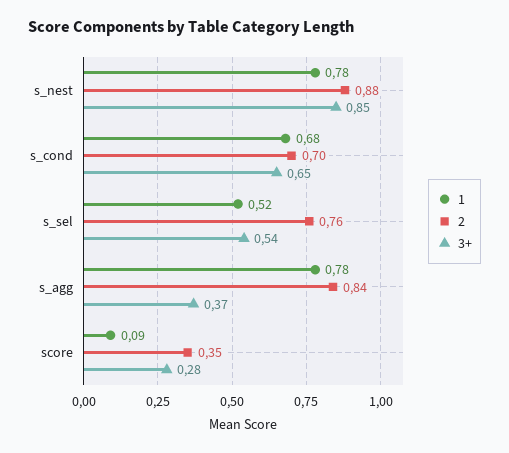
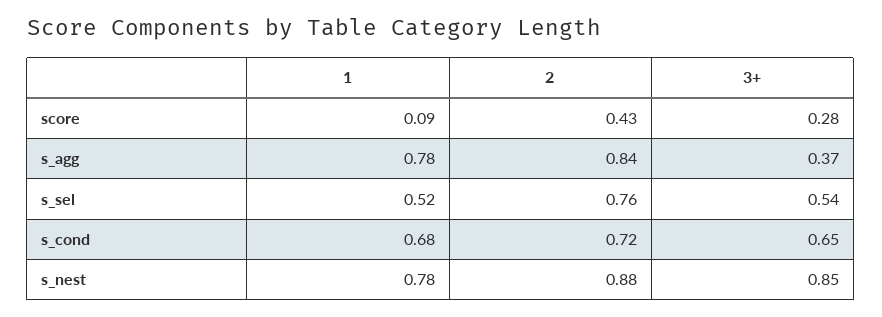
2, s_cond: 0.7 -> 0.72
2, score: 0.35 -> 0.43

